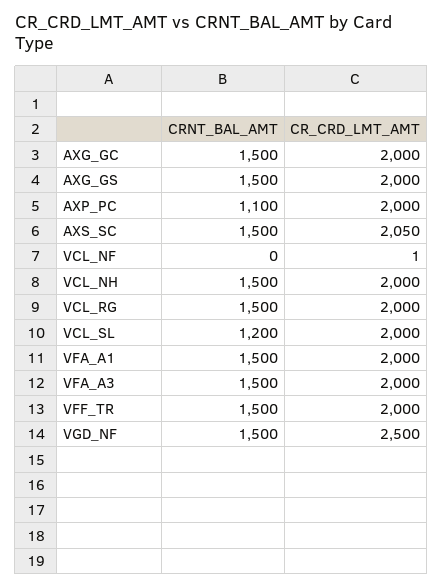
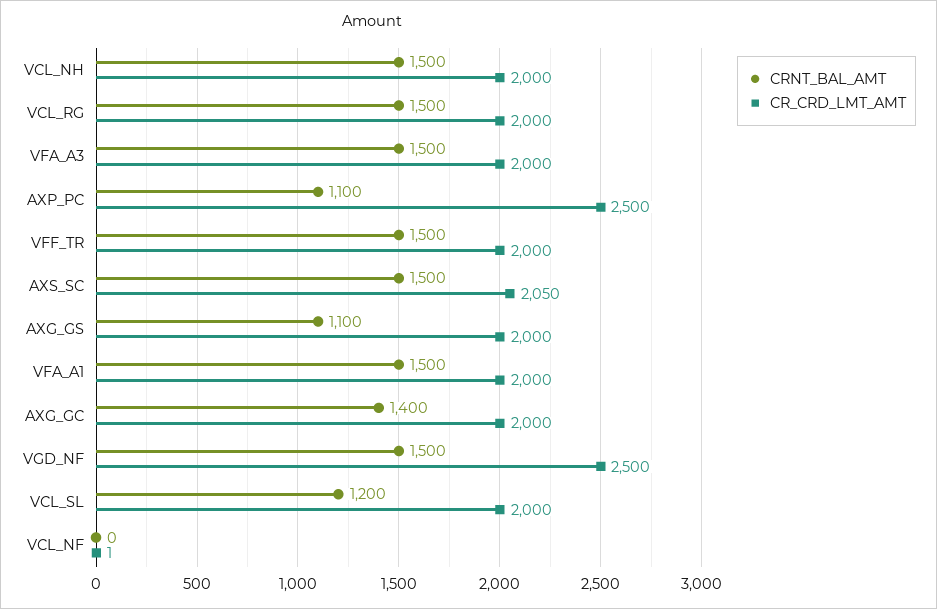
CRNT_BAL_AMT, AXG_GC: 1500 -> 1400
CRNT_BAL_AMT, AXG_GS: 1500 -> 1100
CR_CRD_LMT_AMT, AXP_PC: 2000 -> 2500

